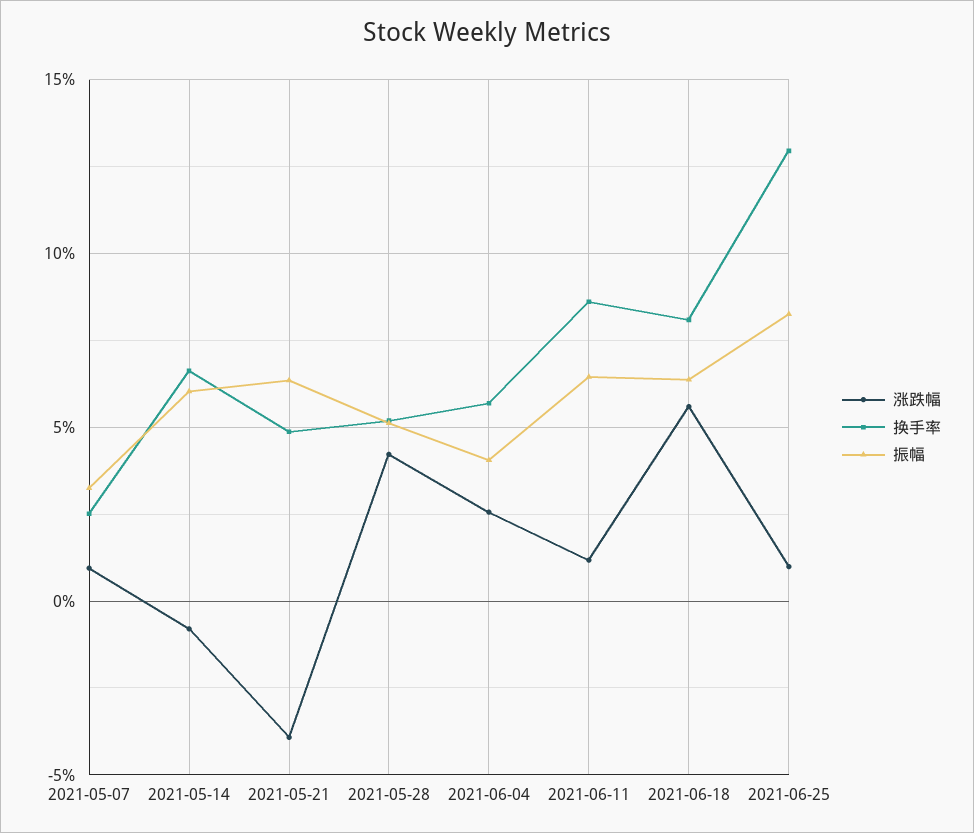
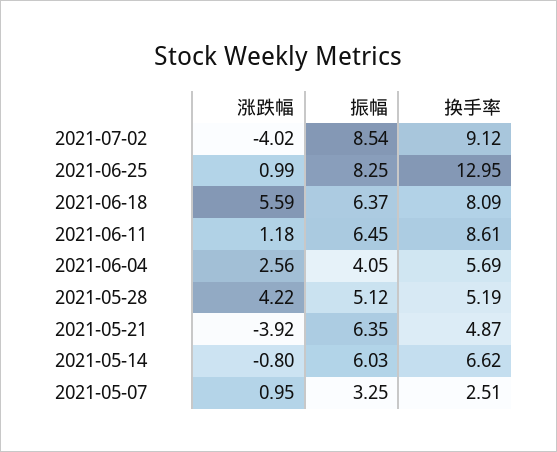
涨跌幅, 2021-07-02: none -> -4.02
振幅, 2021-07-02: none -> 8.54
换手率, 2021-07-02: none -> 9.12

